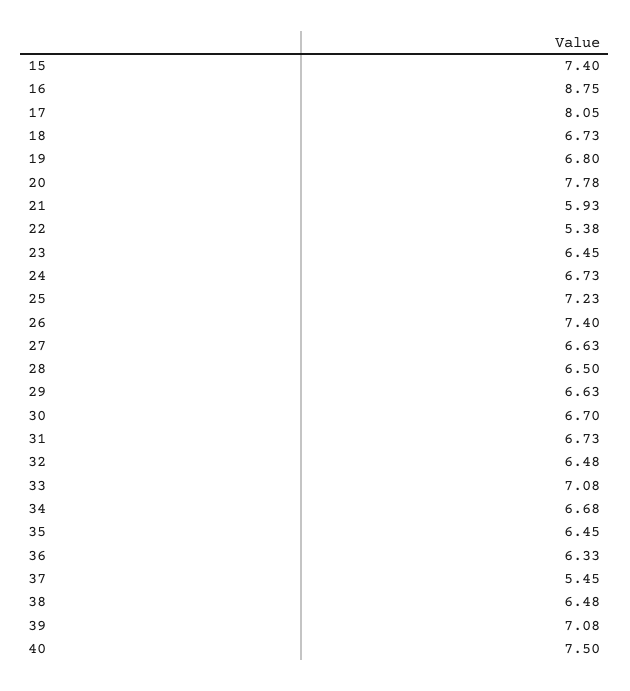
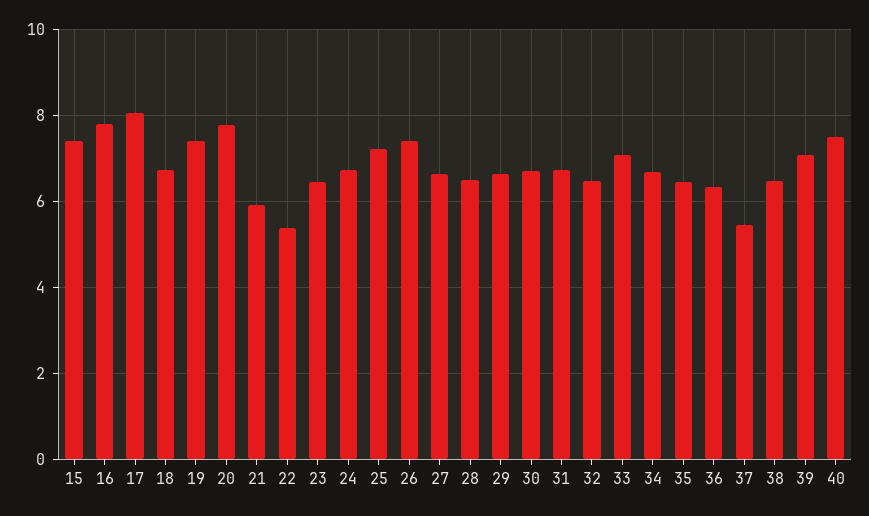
16: 8.75 -> 7.8
19: 6.8 -> 7.4

